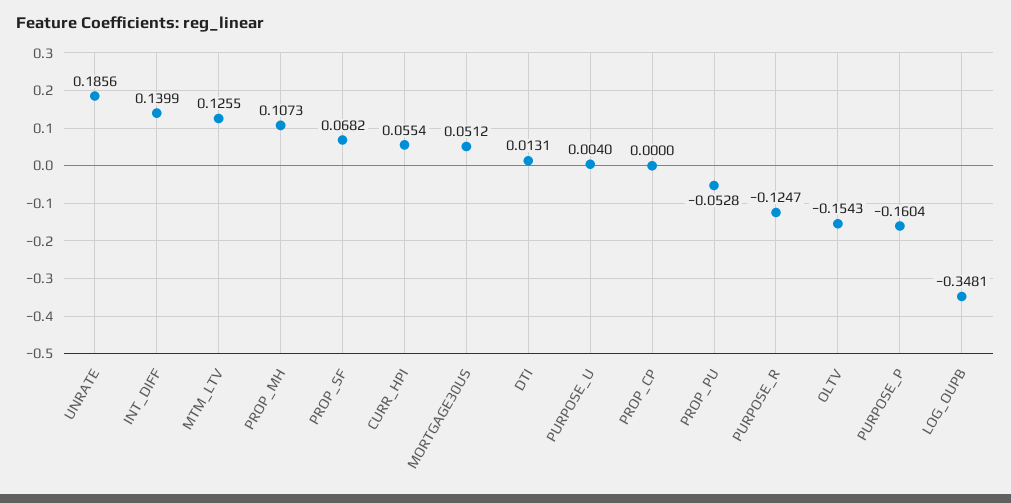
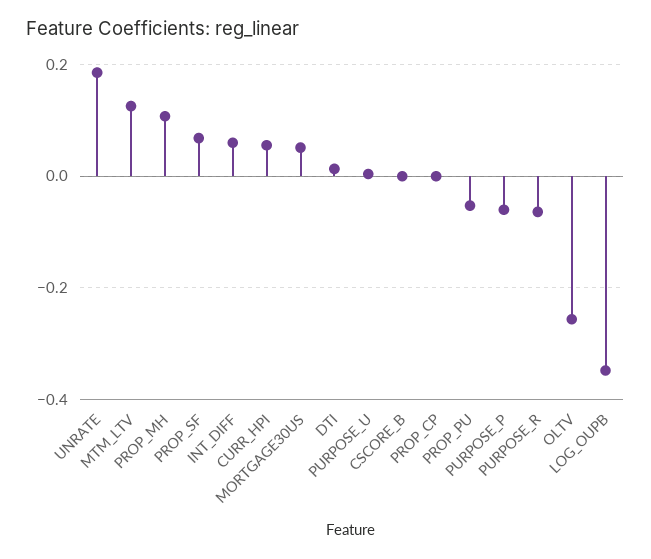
INT_DIFF: 0.1399 -> 0.06
PURPOSE_R: -0.1247 -> -0.06
OLTV: -0.1543 -> -0.26
PURPOSE_P: -0.1604 -> -0.06
CSCORE_B: none -> 0

